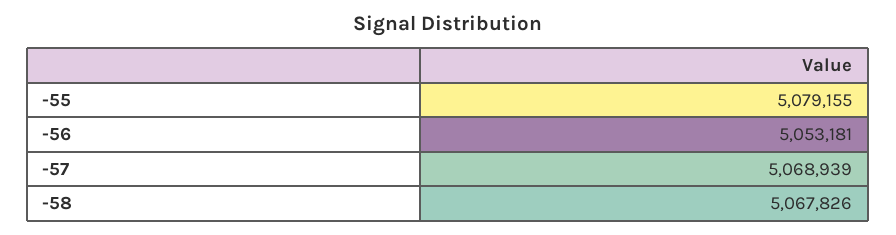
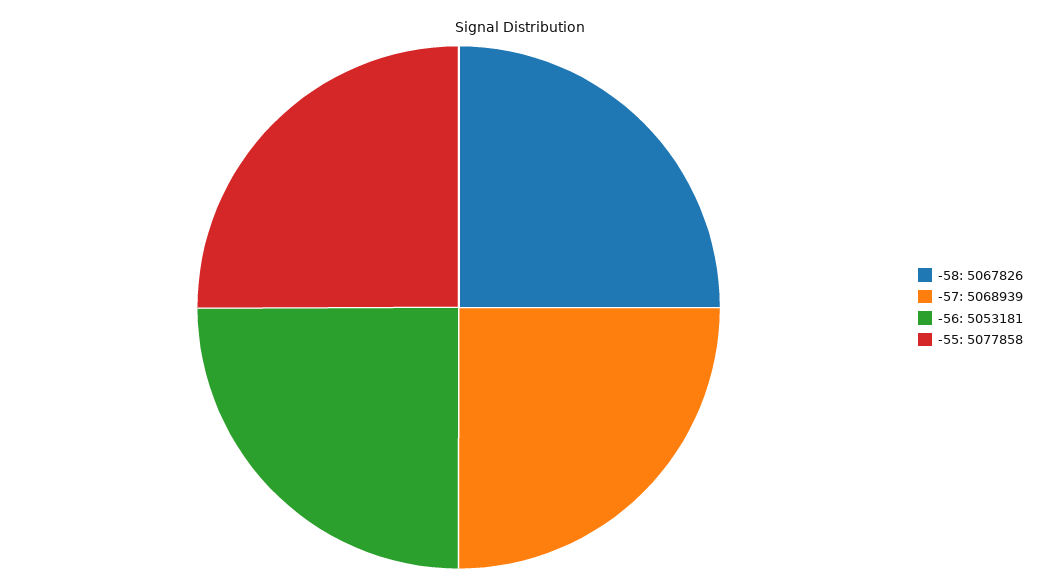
-55: 5079155 -> 5077858

